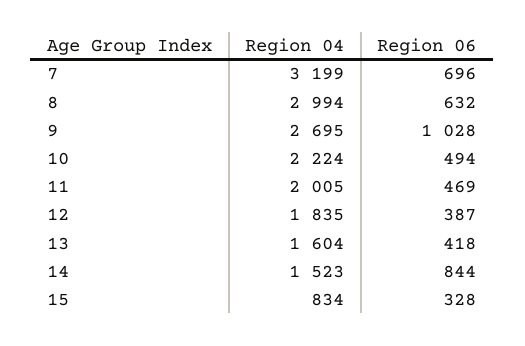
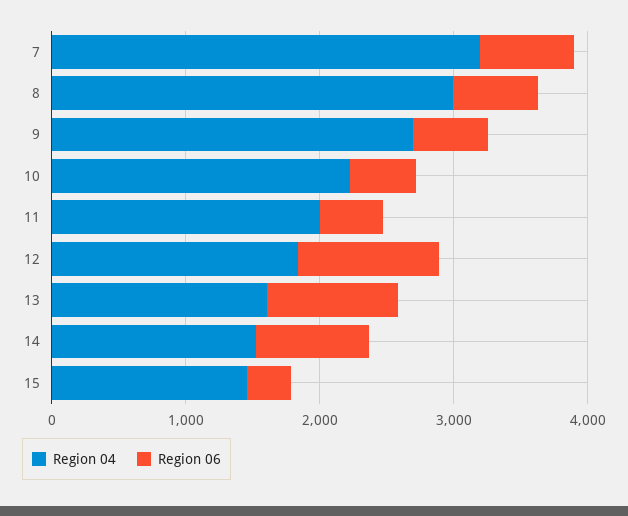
Region 06, 9: 1028 -> 600
Region 06, 12: 387 -> 1000
Region 06, 13: 418 -> 1000
Region 04, 15: 834 -> 1400

